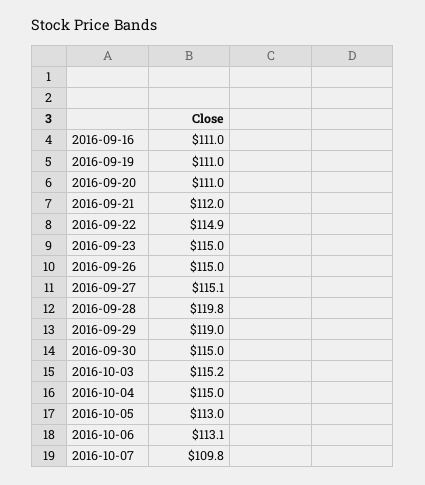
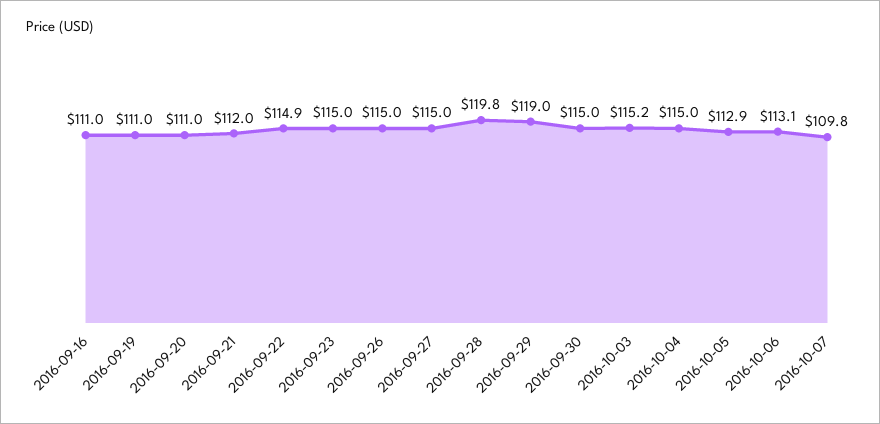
2016-09-27: 115.1 -> 115
2016-10-05: 113 -> 112.9

